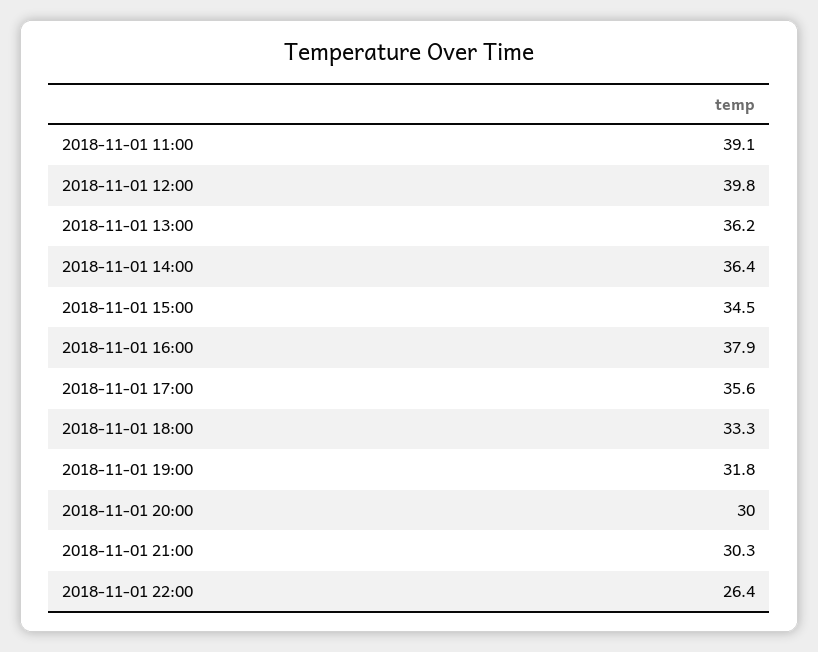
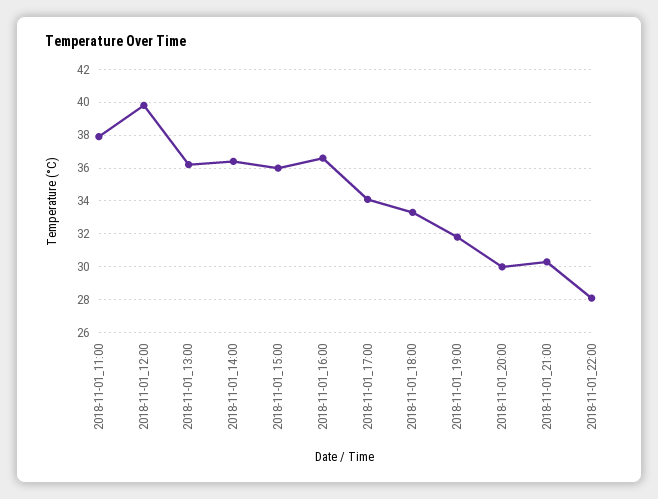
2018-11-01 11:00: 39.1 -> 38
2018-11-01 15:00: 34.5 -> 36
2018-11-01 16:00: 37.9 -> 36.5
2018-11-01 17:00: 35.6 -> 34
2018-11-01 22:00: 26.4 -> 28

